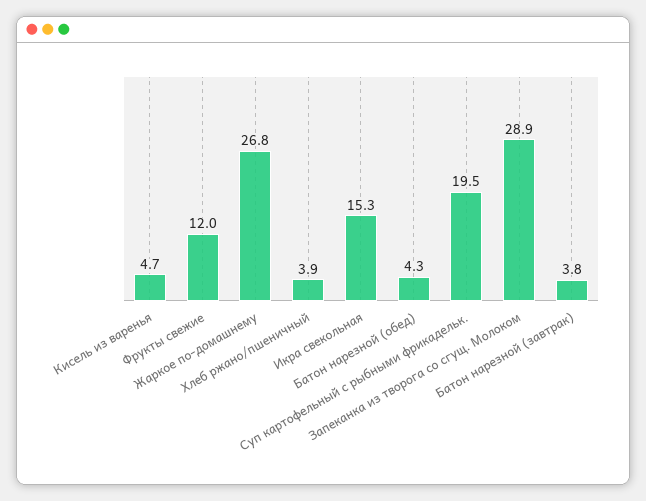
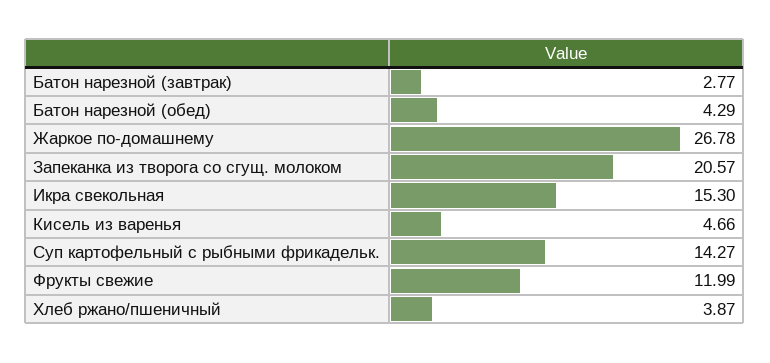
Суп картофельный с рыбными фрикадельк.: 19.5 -> 14.27
Запеканка из творога со сгущ. Молоком: 28.9 -> 20.57
Батон нарезной (завтрак): 3.8 -> 2.77

